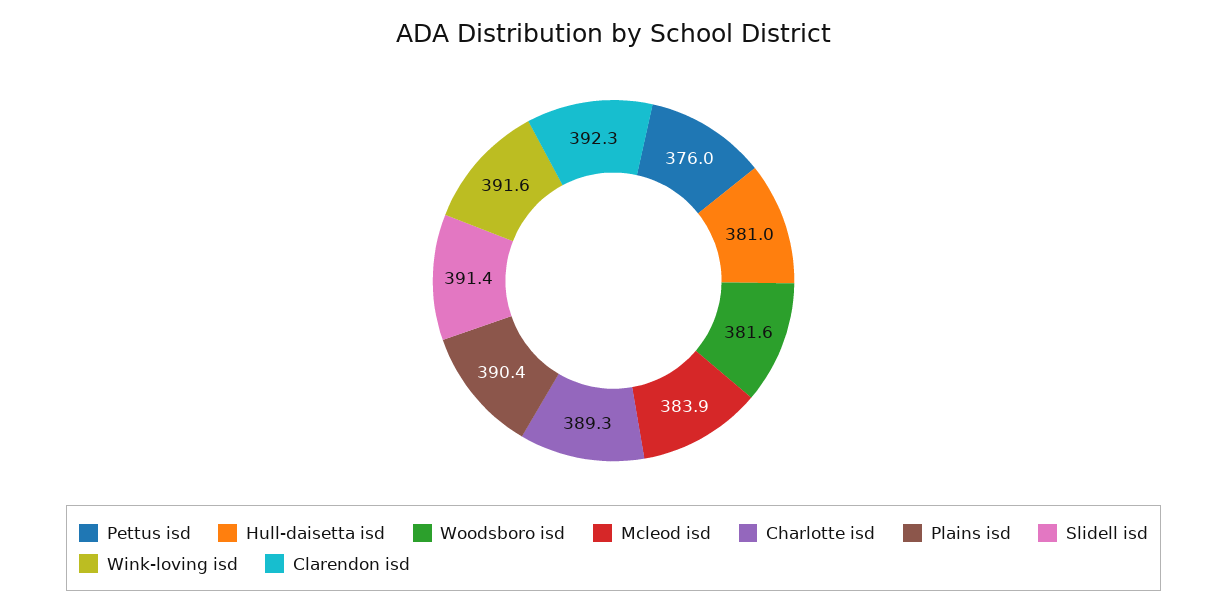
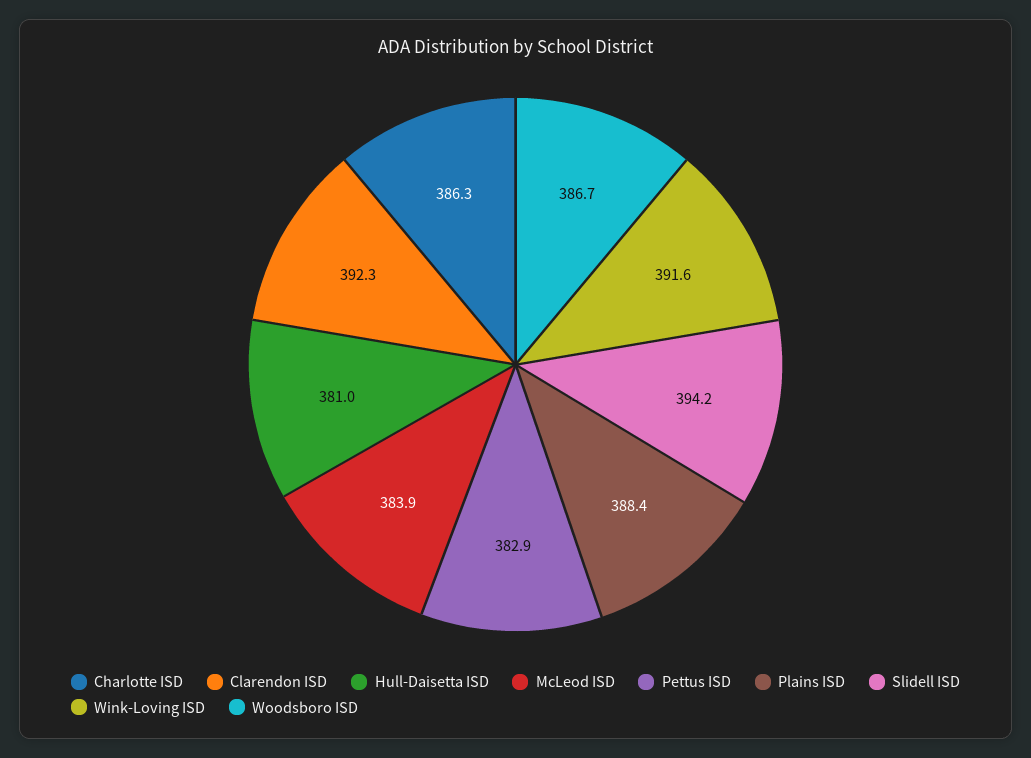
Pettus isd: 376 -> 382.9
Woodsboro isd: 381.6 -> 386.7
Charlotte isd: 389.3 -> 386.3
Plains isd: 390.4 -> 388.4
Slidell isd: 391.4 -> 394.2

